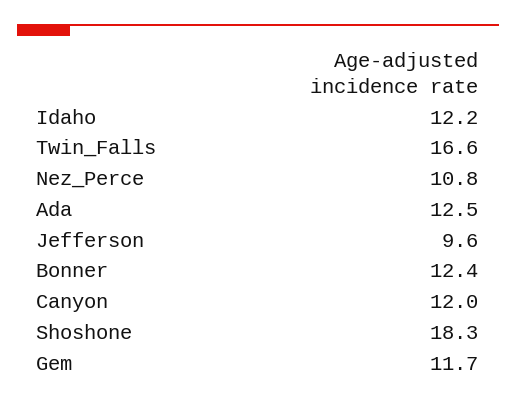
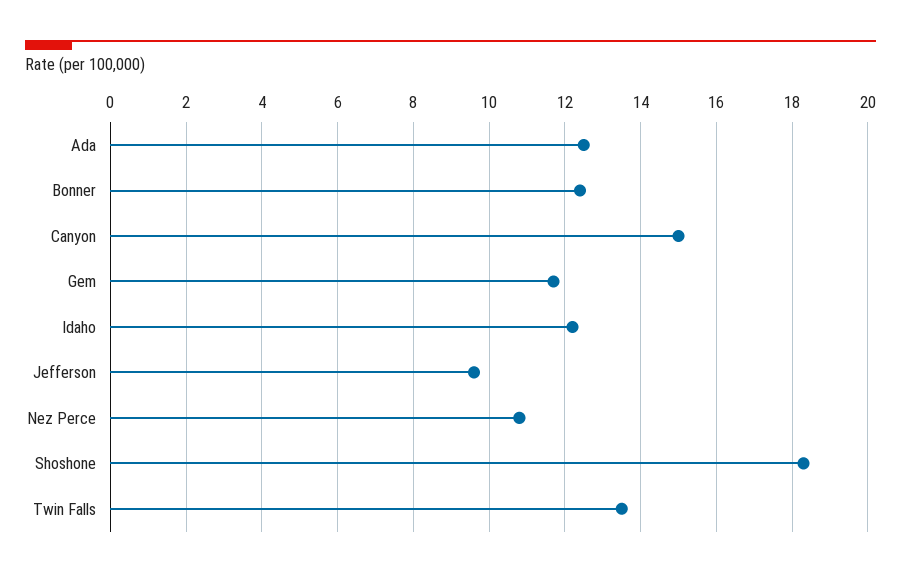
Twin_Falls: 16.6 -> 13.5
Canyon: 12 -> 15

